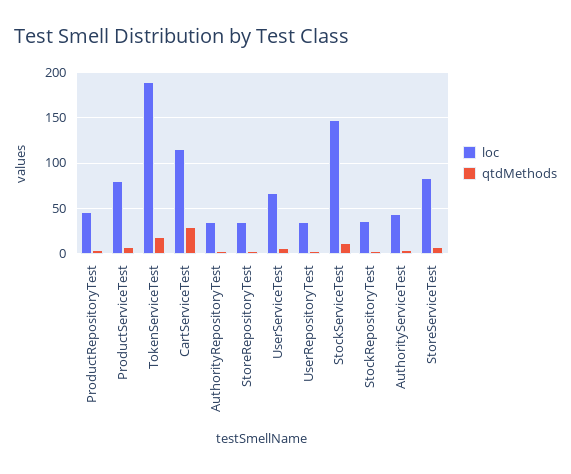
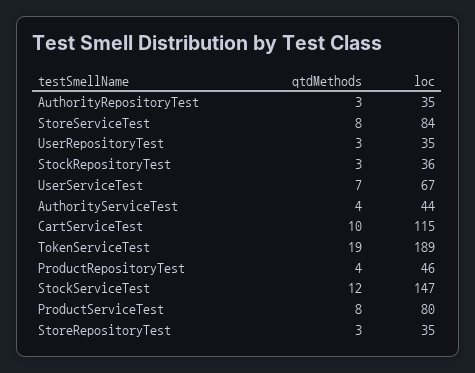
qtdMethods, CartServiceTest: 30 -> 10

